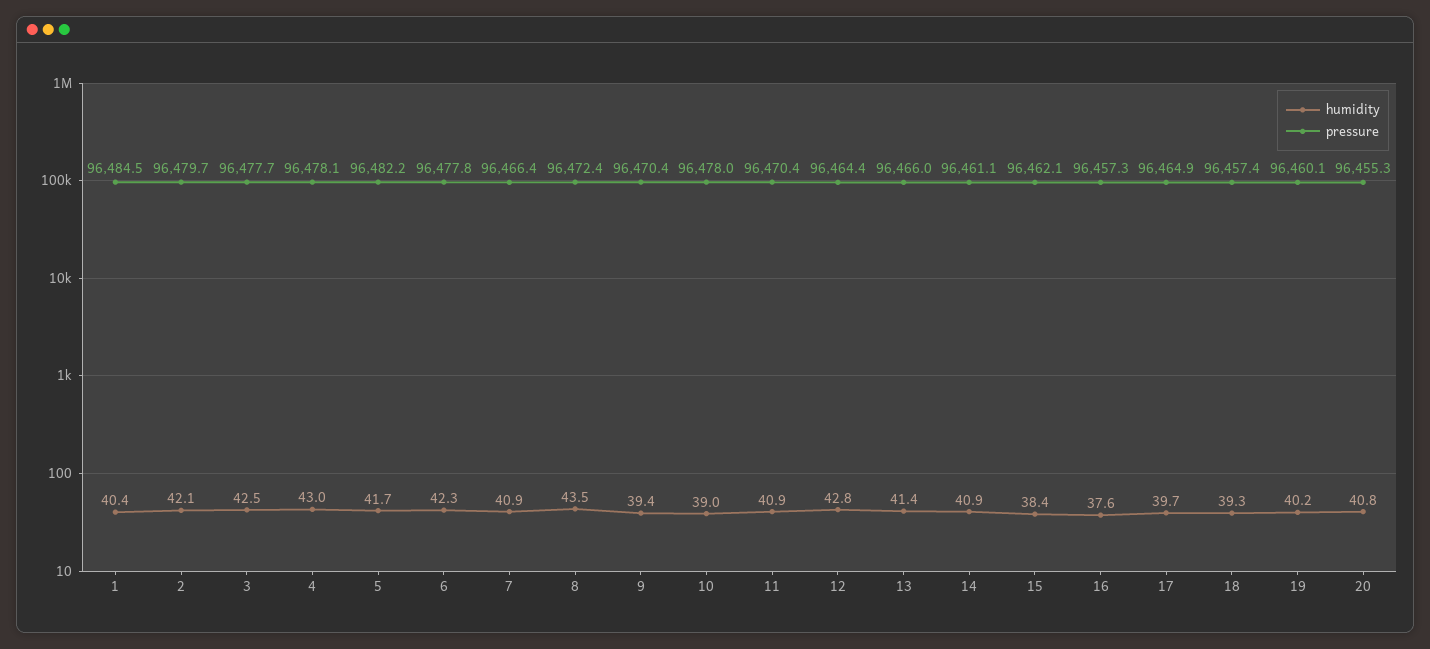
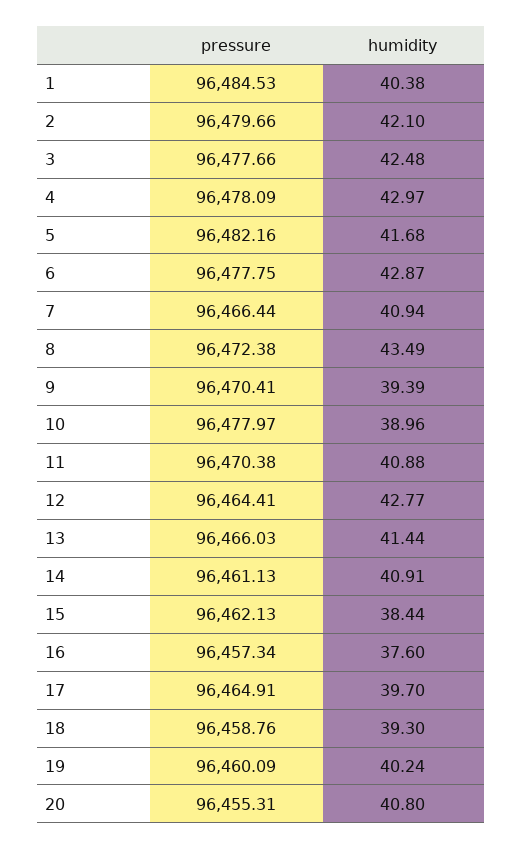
humidity, 6: 42.3 -> 42.87
pressure, 18: 96457.4 -> 96458.76

